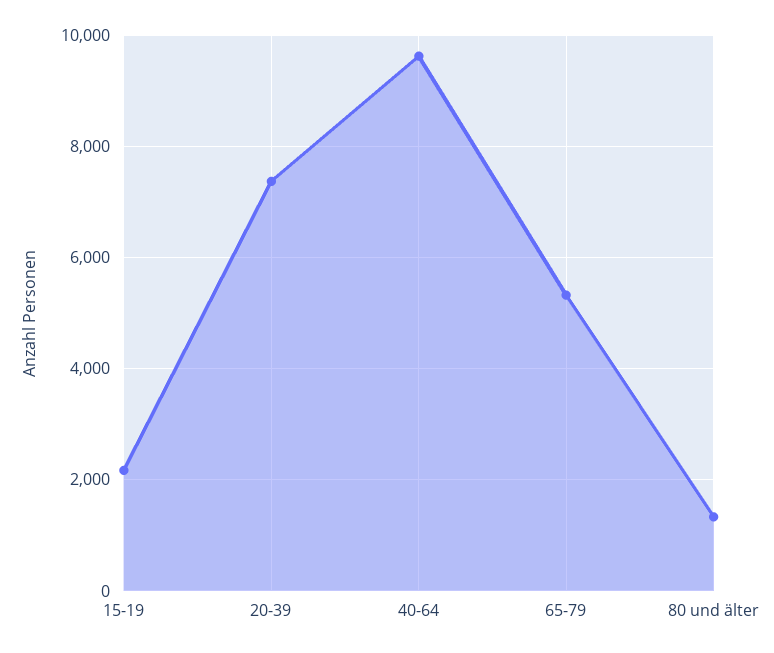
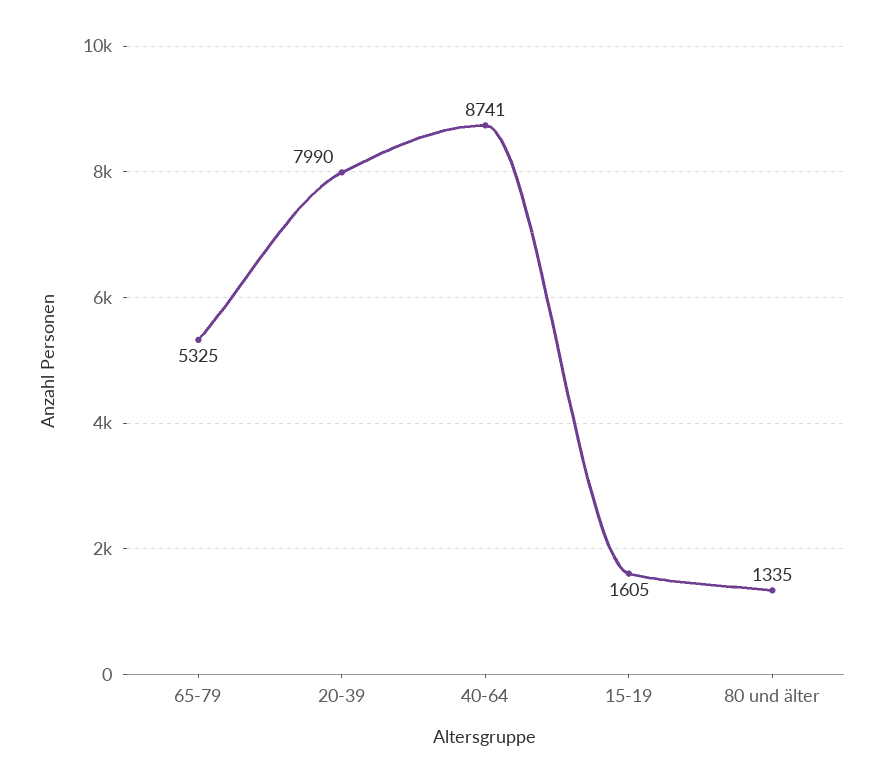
15-19: 2200 -> 1605
20-39: 7400 -> 7990
40-64: 9600 -> 8741

